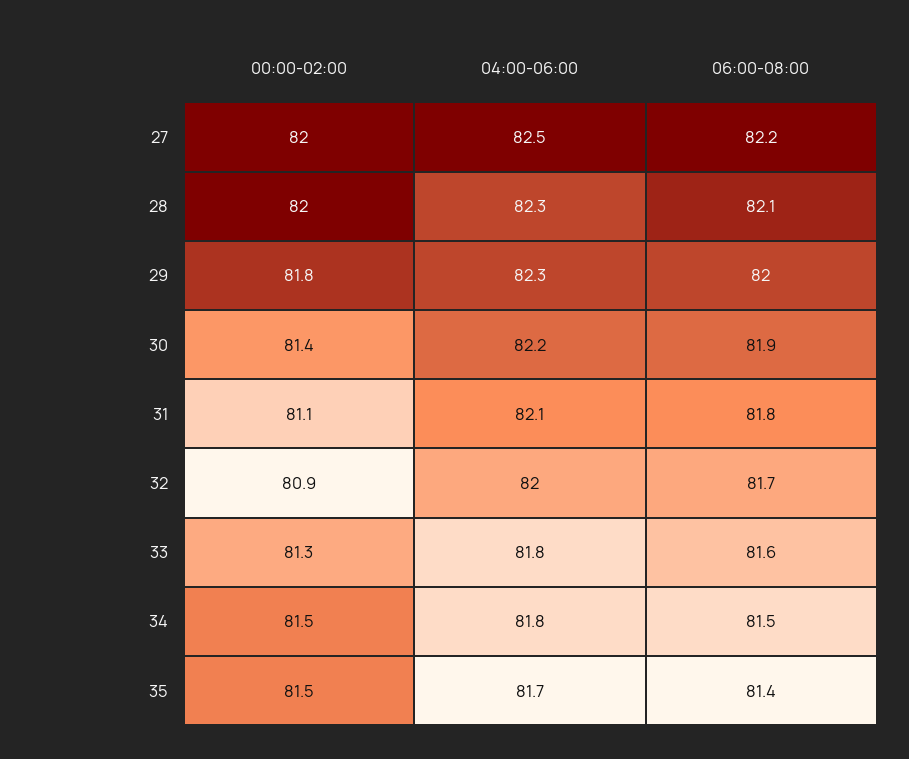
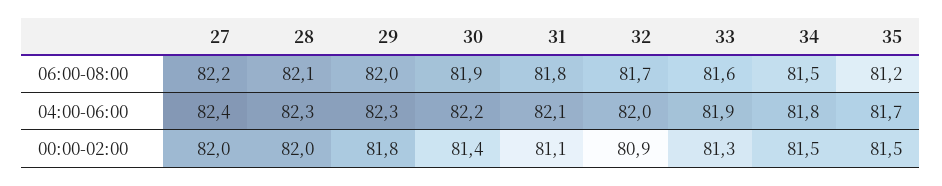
04:00-06:00, 27: 82.5 -> 82.4
04:00-06:00, 33: 81.8 -> 81.9
06:00-08:00, 35: 81.4 -> 81.2

